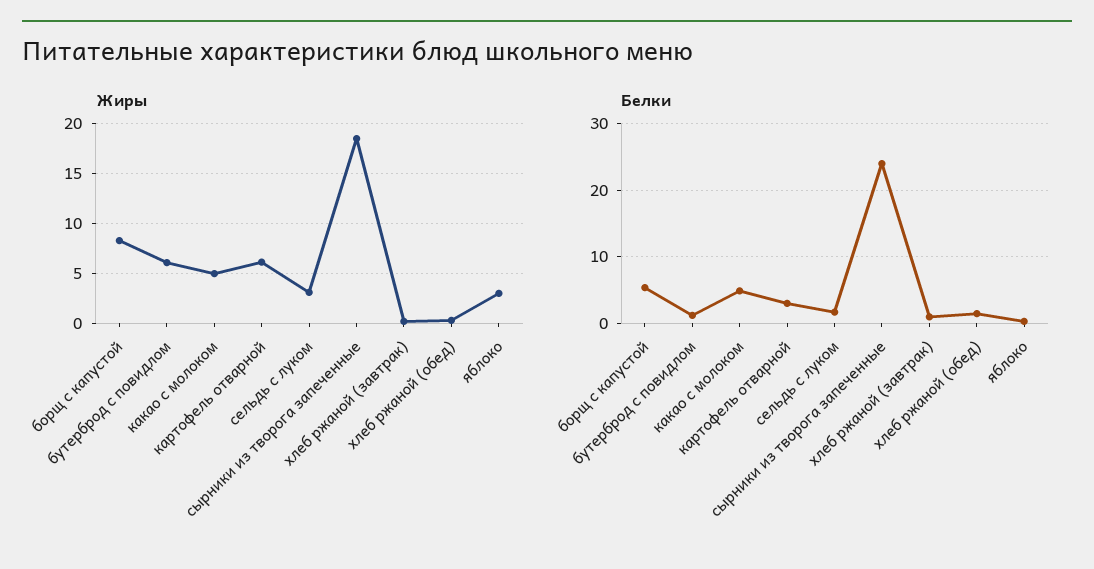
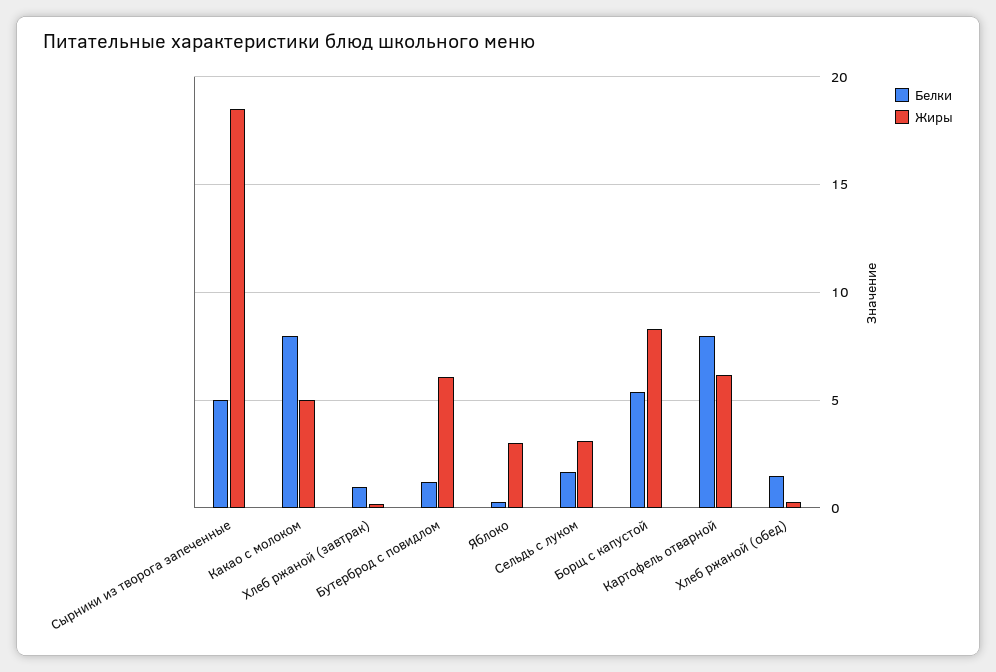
Белки, какао с молоком: 5 -> 8
Белки, картофель отварной: 3 -> 8
Белки, сырники из творога запеченные: 24 -> 5

